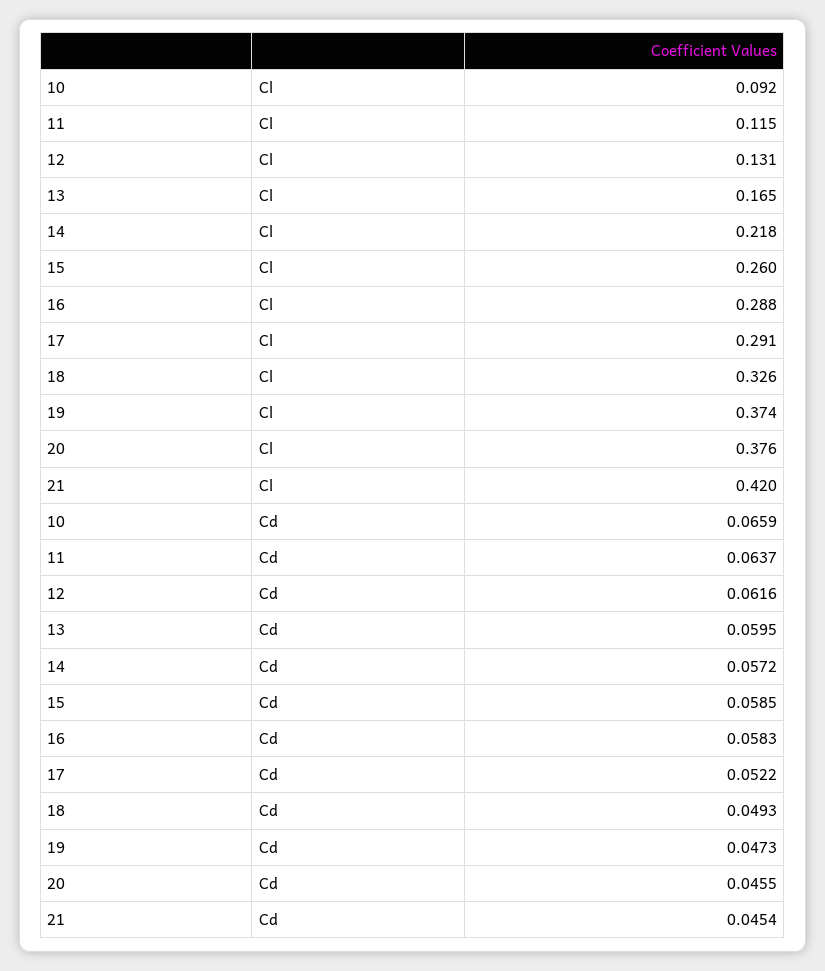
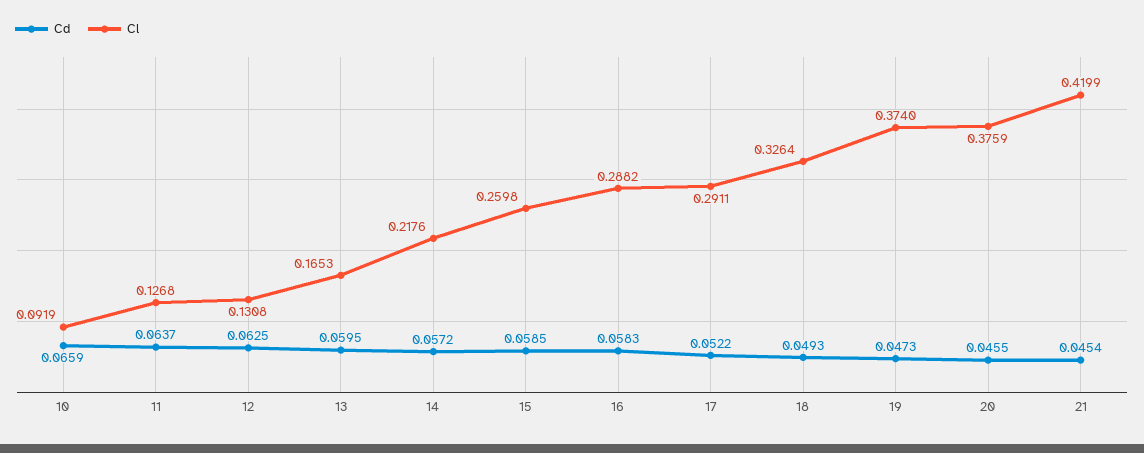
Cl, 11: 0.115 -> 0.1268
Cd, 12: 0.0616 -> 0.0625

